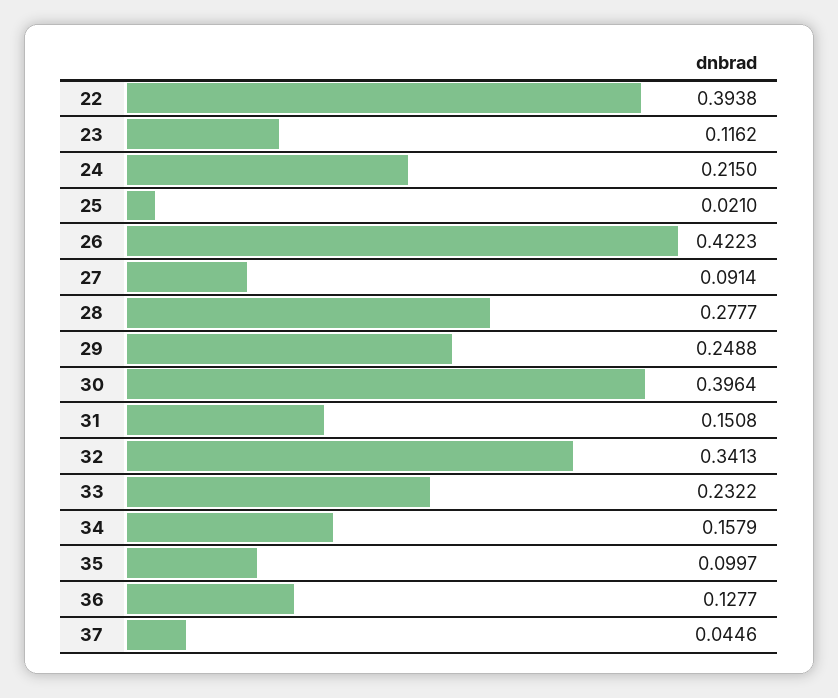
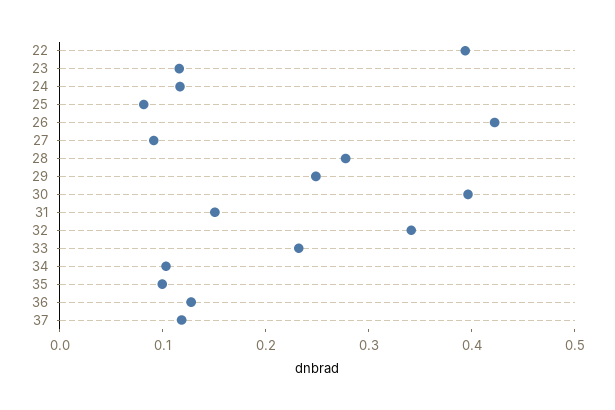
24: 0.215 -> 0.12
25: 0.021 -> 0.08
34: 0.1579 -> 0.1
37: 0.0446 -> 0.12

